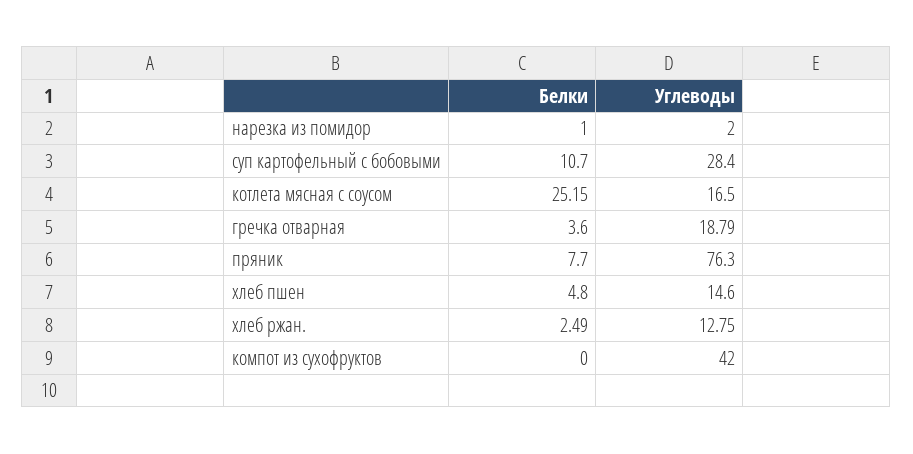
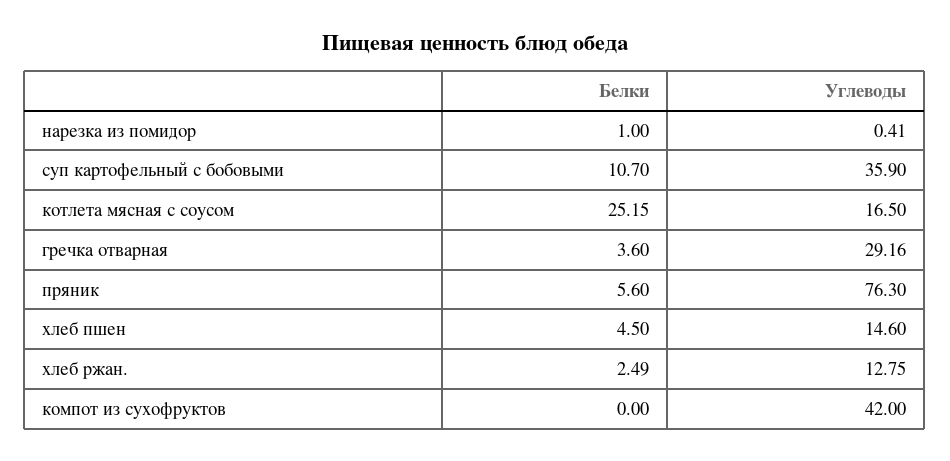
Углеводы, нарезка из помидор: 2 -> 0.41
Углеводы, суп картофельный с бобовыми: 28.4 -> 35.9
Углеводы, гречка отварная: 18.79 -> 29.16
Белки, пряник: 7.7 -> 5.6
Белки, хлеб пшен: 4.8 -> 4.5

